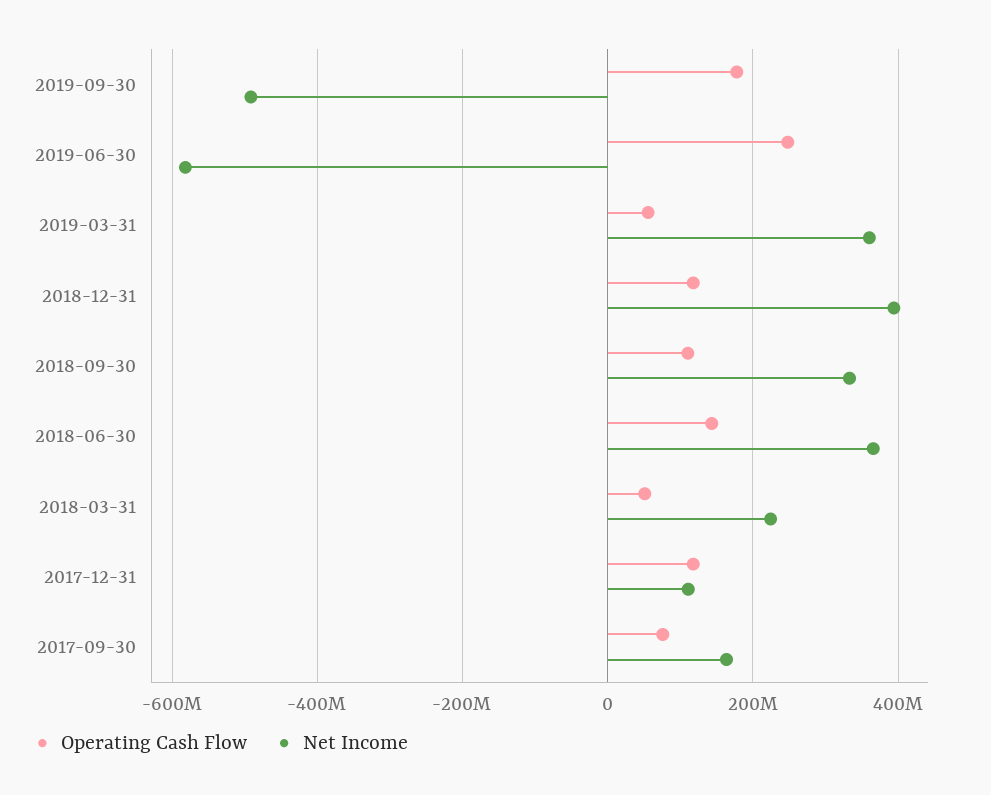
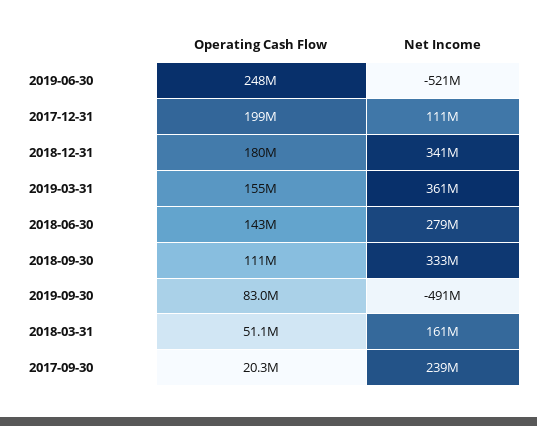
Operating Cash Flow, 2019-09-30: 180000000 -> 83000000
Net Income, 2019-06-30: -580000000 -> -521000000
Operating Cash Flow, 2019-03-31: 60000000 -> 155000000
Operating Cash Flow, 2018-12-31: 120000000 -> 180000000
Net Income, 2018-12-31: 400000000 -> 341000000
Net Income, 2018-06-30: 360000000 -> 279000000
Net Income, 2018-03-31: 220000000 -> 161000000
Operating Cash Flow, 2017-12-31: 120000000 -> 199000000
Operating Cash Flow, 2017-09-30: 80000000 -> 20300000
Net Income, 2017-09-30: 160000000 -> 239000000

